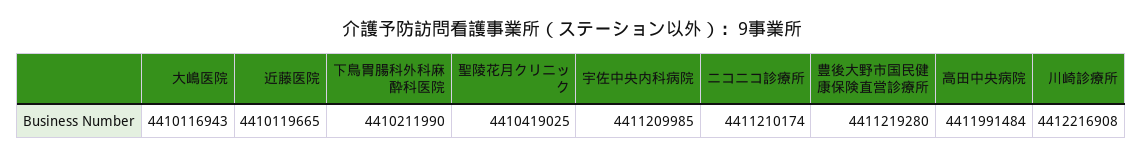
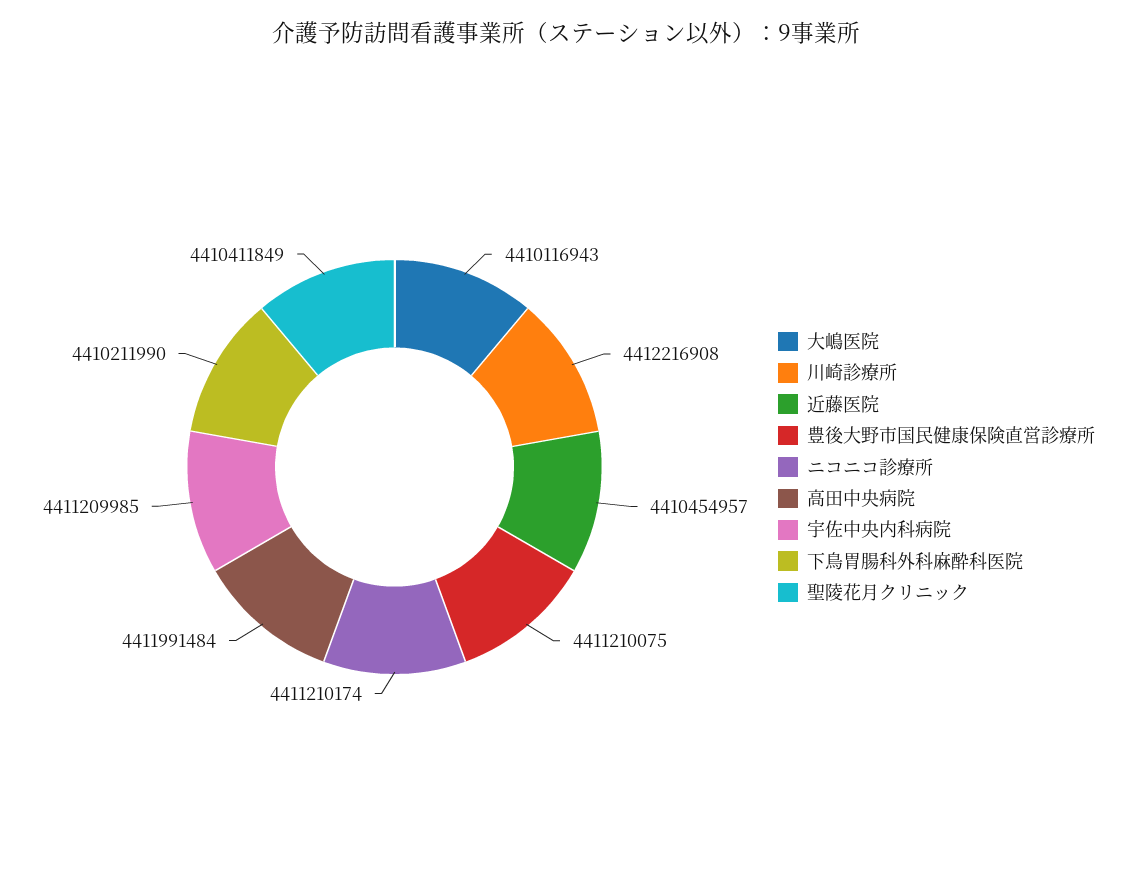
近藤医院: 4410119665 -> 4410454957
聖陵花月クリニック: 4410419025 -> 4410411849
豊後大野市国民健康保険直営診療所: 4411219280 -> 4411210075

